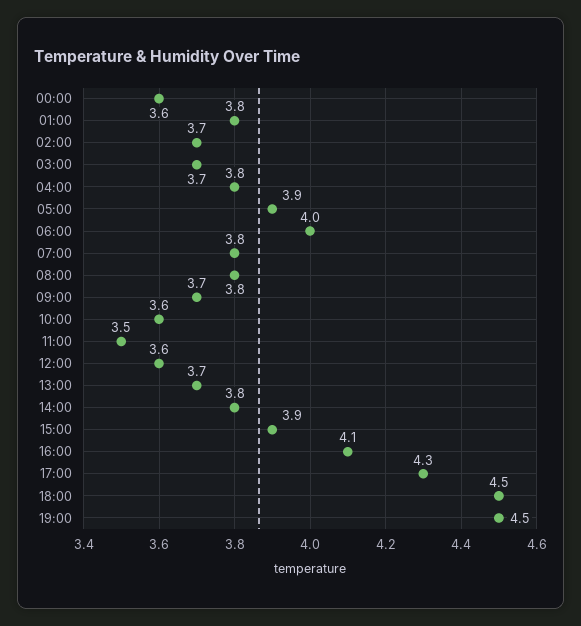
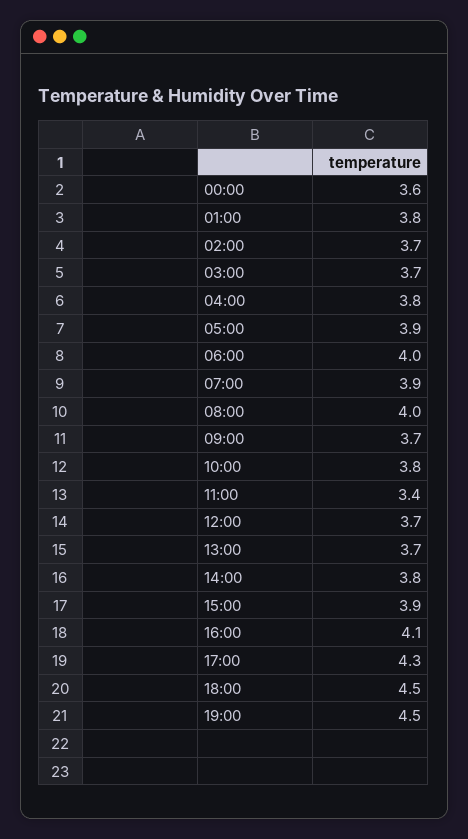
07:00: 3.8 -> 3.9
08:00: 3.8 -> 4
10:00: 3.6 -> 3.8
11:00: 3.5 -> 3.4
12:00: 3.6 -> 3.7

